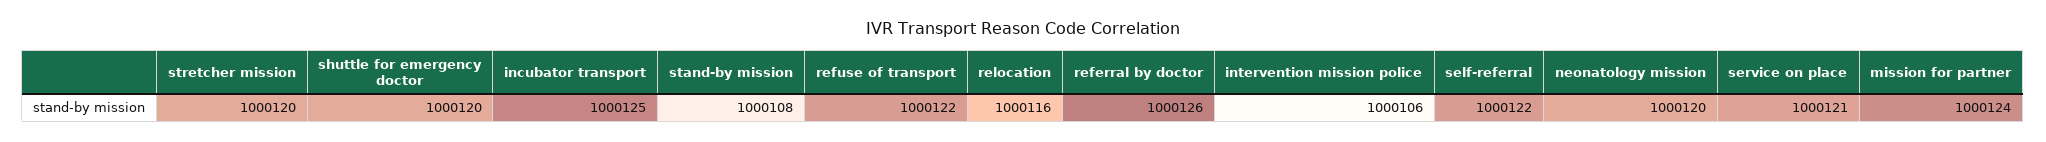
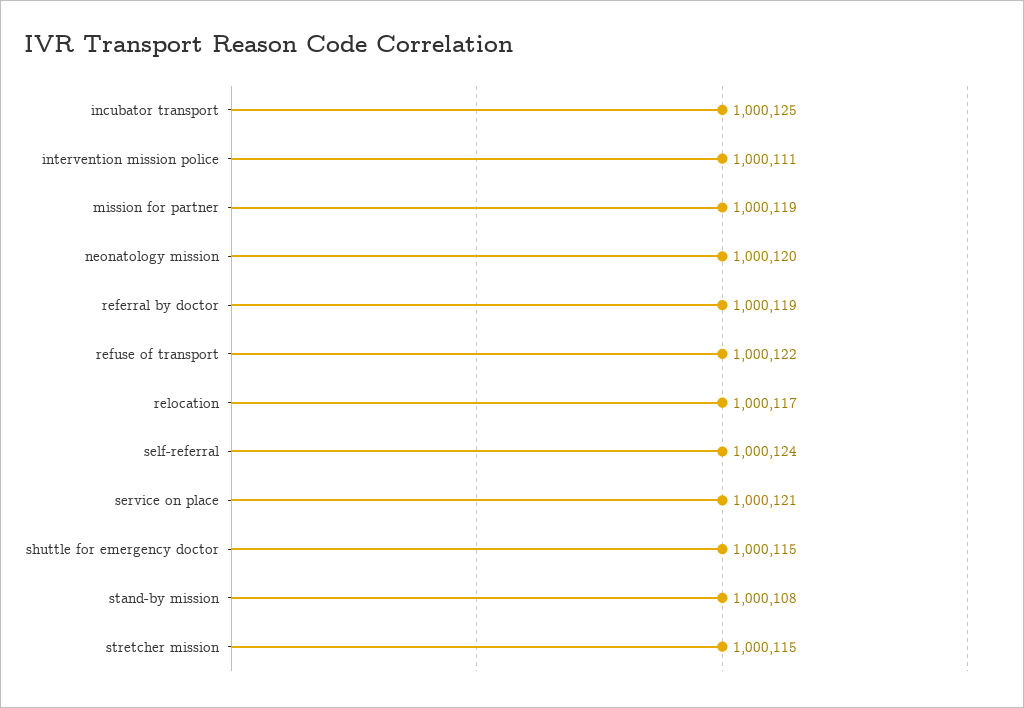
stretcher mission: 1000120 -> 1000115
shuttle for emergency doctor: 1000120 -> 1000115
relocation: 1000116 -> 1000117
referral by doctor: 1000126 -> 1000119
intervention mission police: 1000106 -> 1000111
self-referral: 1000122 -> 1000124
mission for partner: 1000124 -> 1000119

